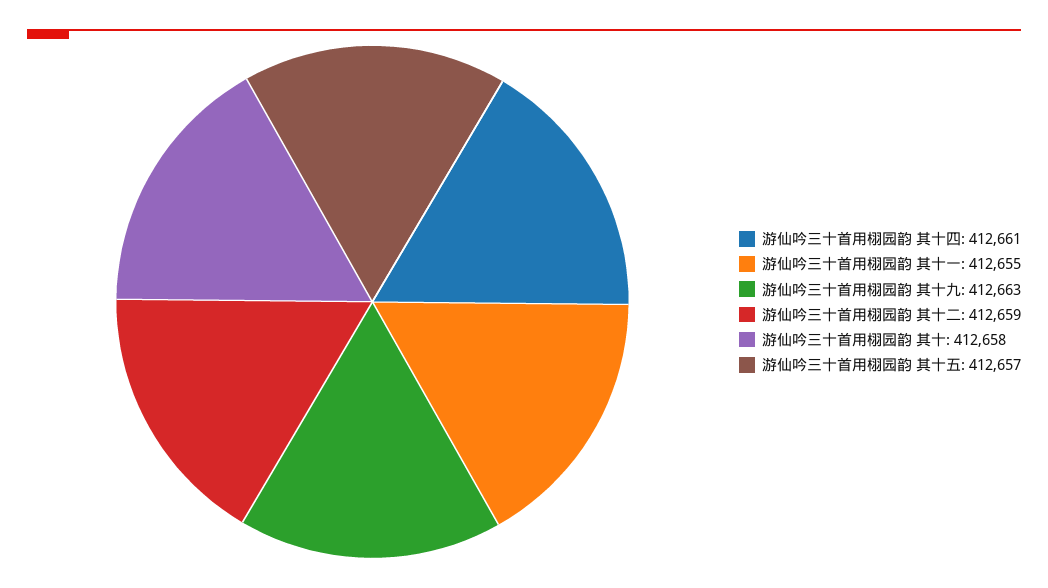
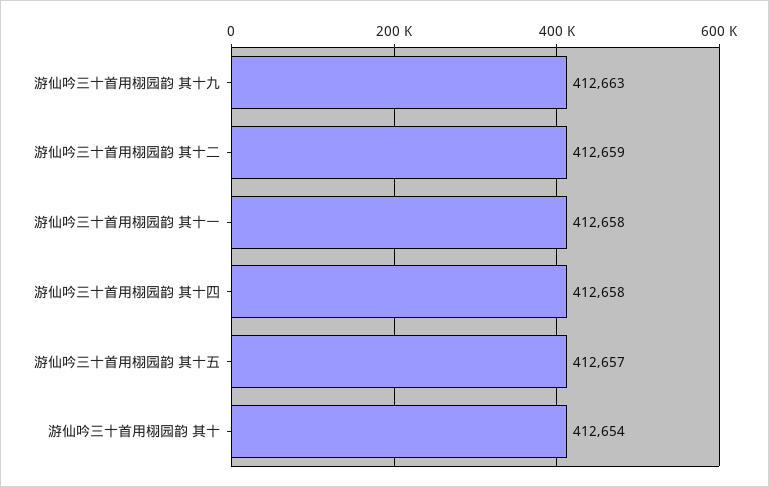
游仙吟三十首用栩园韵 其十四: 412661 -> 412658
游仙吟三十首用栩园韵 其十一: 412655 -> 412658
游仙吟三十首用栩园韵 其十: 412658 -> 412654

